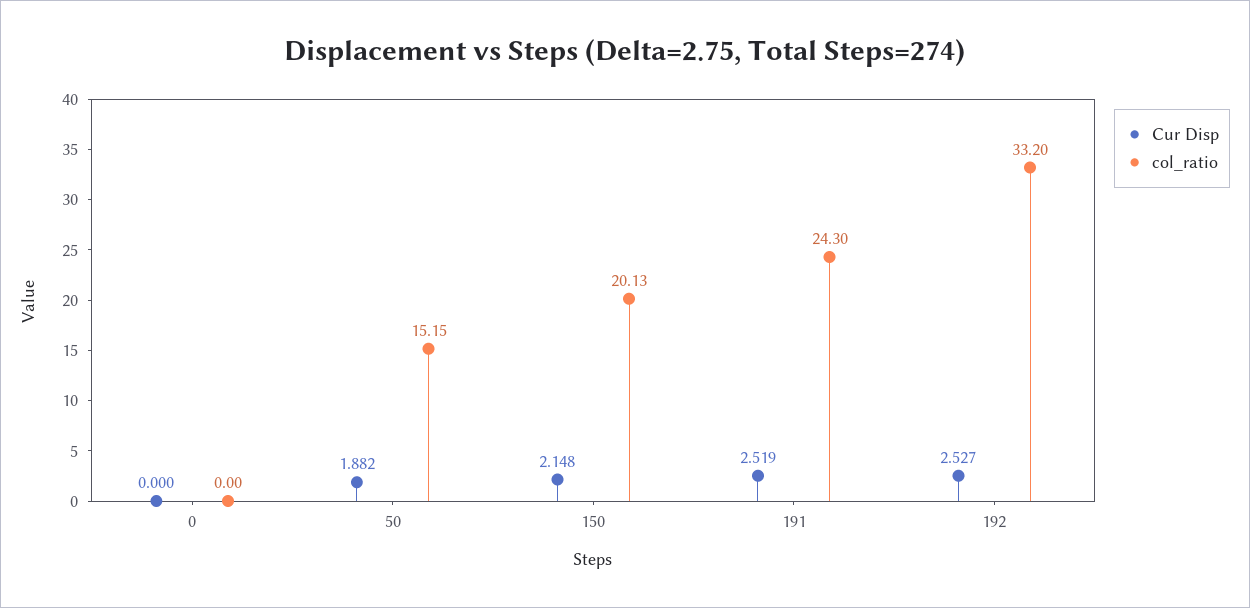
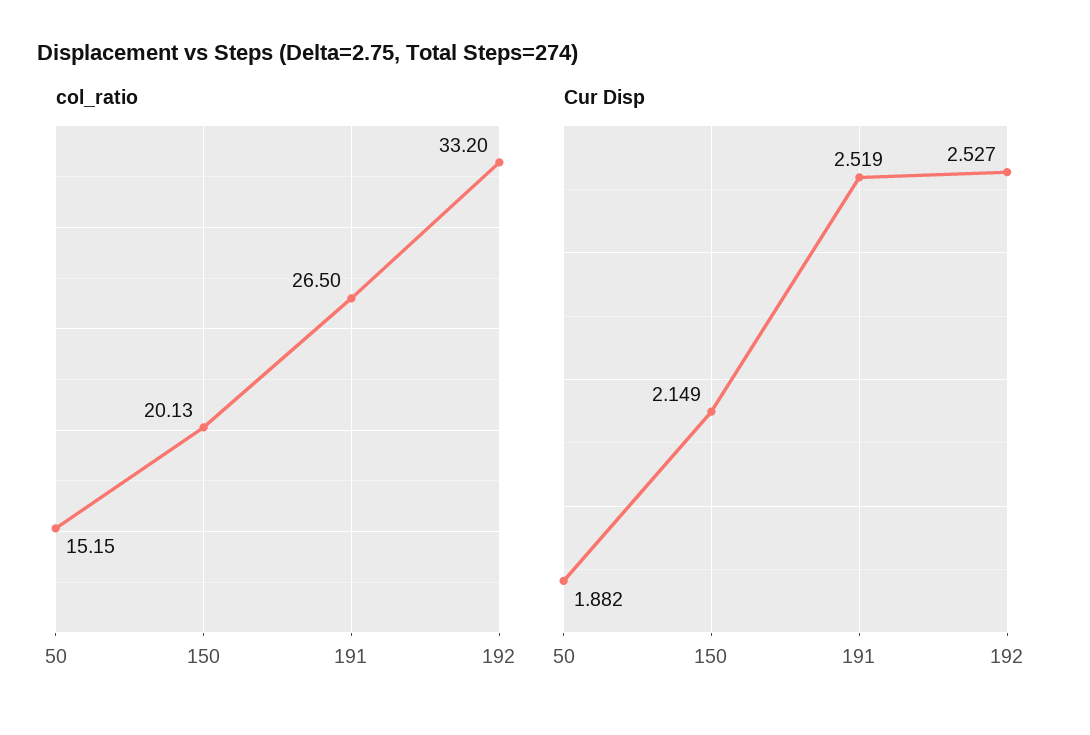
Cur Disp, 0: 0 -> none
col_ratio, 0: 0 -> none
Cur Disp, 150: 2.148 -> 2.149
col_ratio, 191: 24.3 -> 26.5

